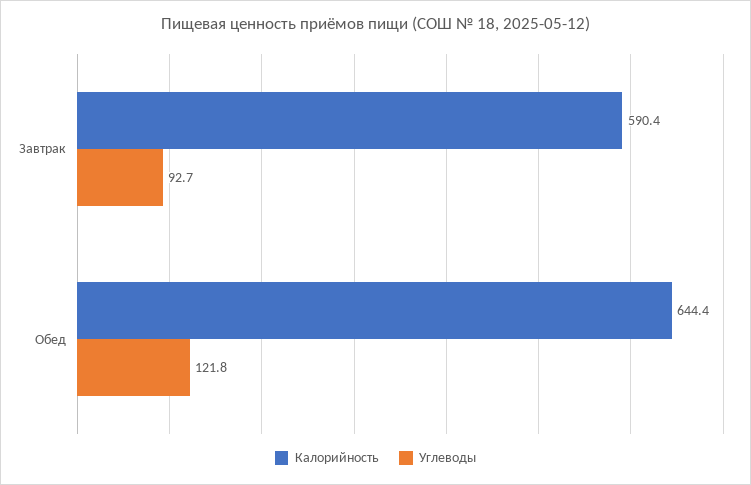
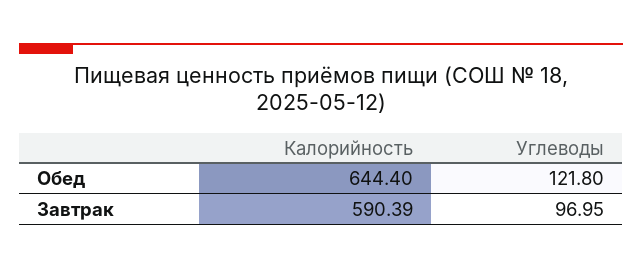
Углеводы, Завтрак: 92.7 -> 96.95

